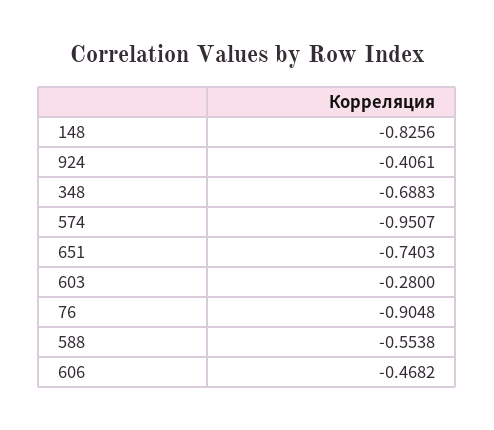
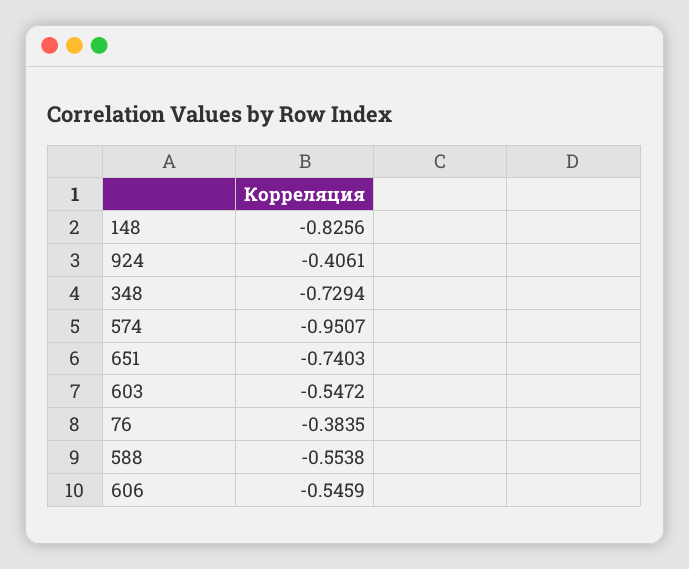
348: -0.6883 -> -0.7294
603: -0.28 -> -0.5472
76: -0.9048 -> -0.3835
606: -0.4682 -> -0.5459

